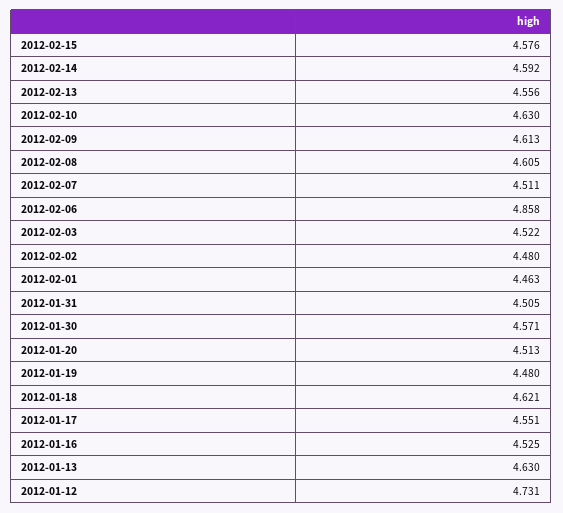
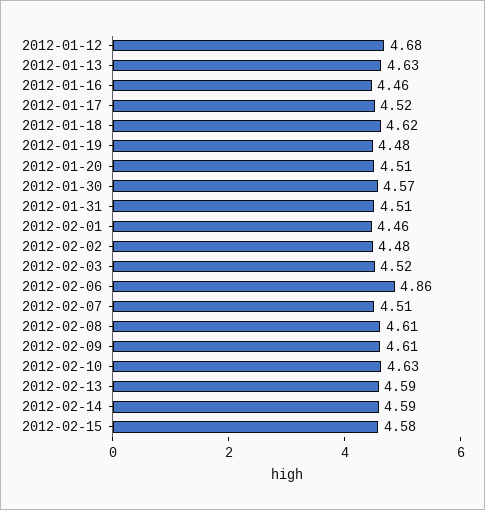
2012-02-13: 4.556 -> 4.59
2012-01-17: 4.551 -> 4.52
2012-01-16: 4.525 -> 4.46
2012-01-12: 4.731 -> 4.68

